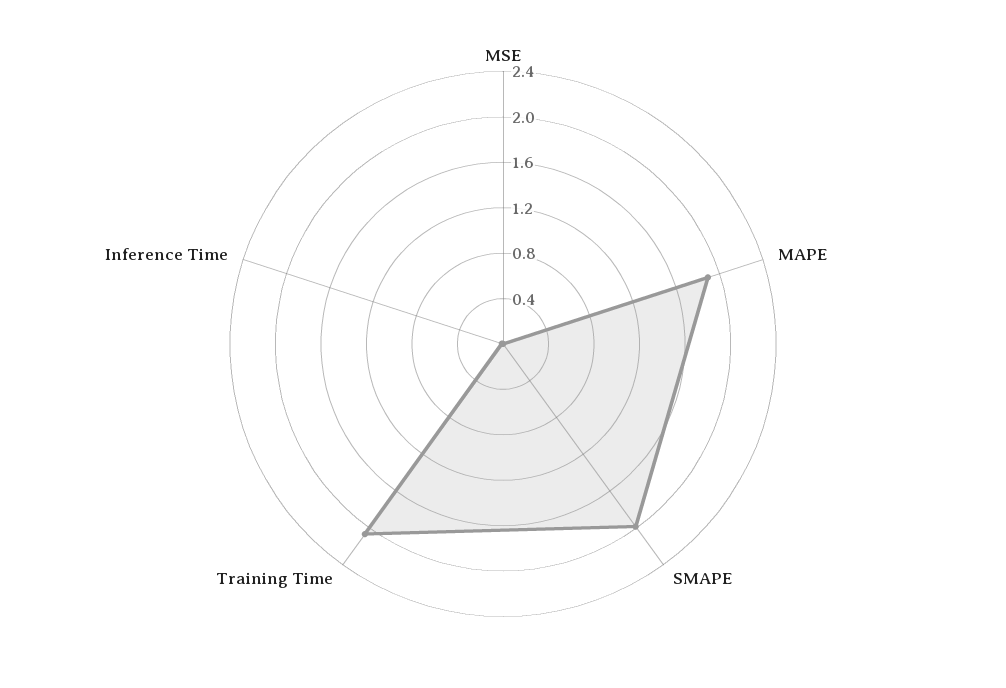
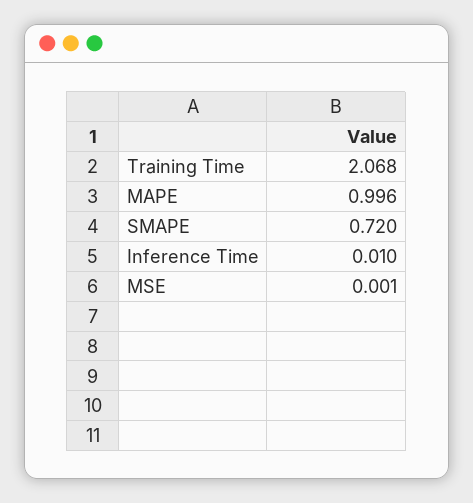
MAPE: 1.9 -> 0.996
SMAPE: 2 -> 0.72

